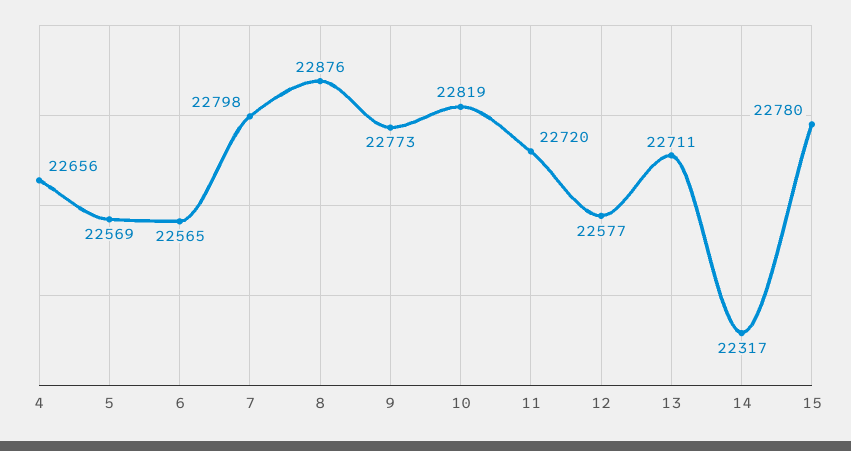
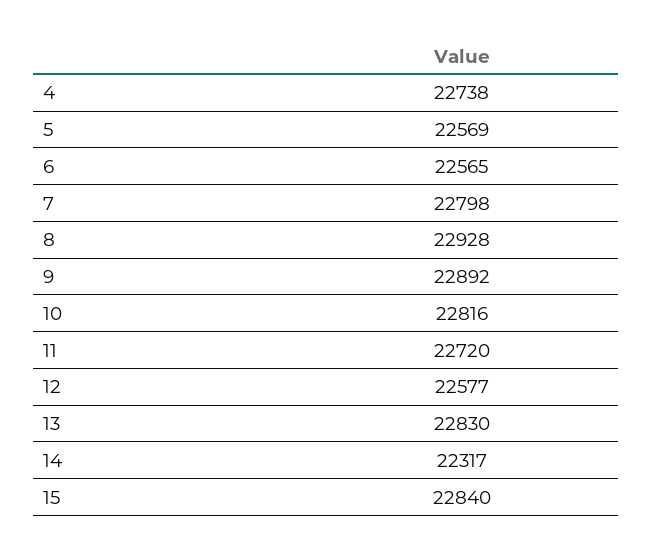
4: 22656 -> 22738
8: 22876 -> 22928
9: 22773 -> 22892
10: 22819 -> 22816
13: 22711 -> 22830
15: 22780 -> 22840

